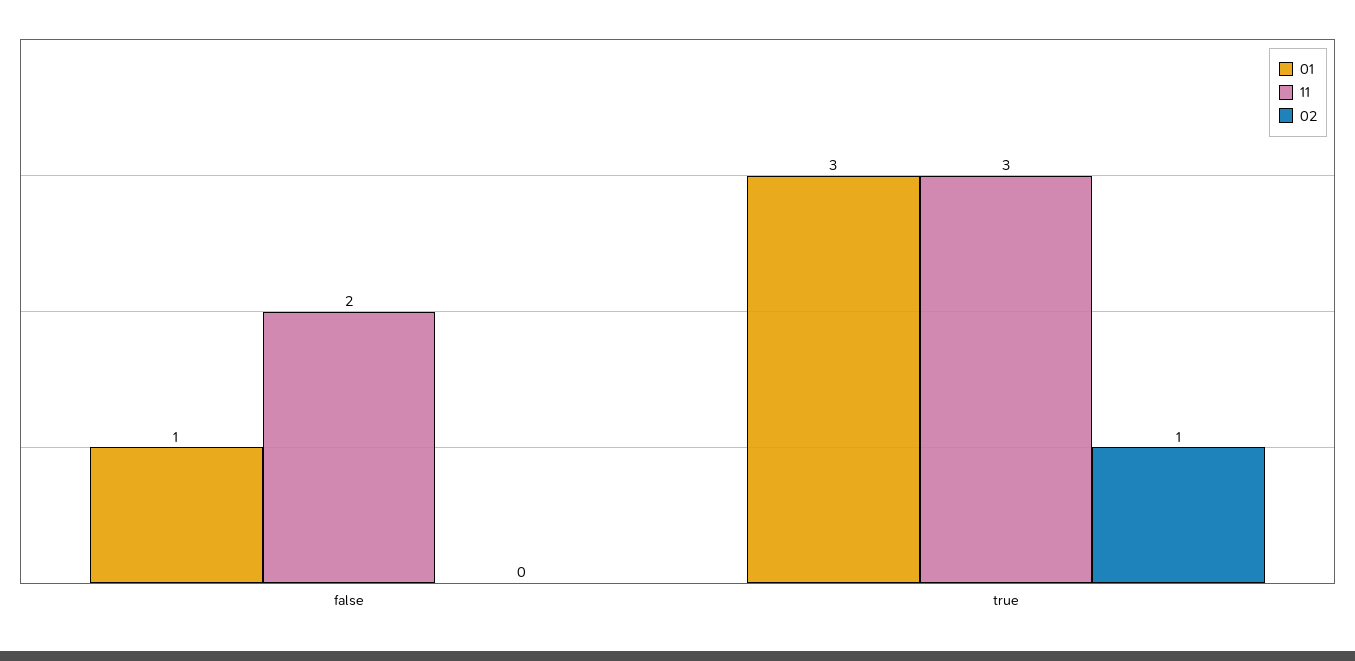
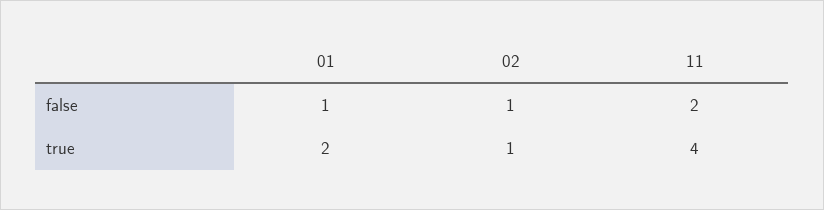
02, false: 0 -> 1
01, true: 3 -> 2
11, true: 3 -> 4

